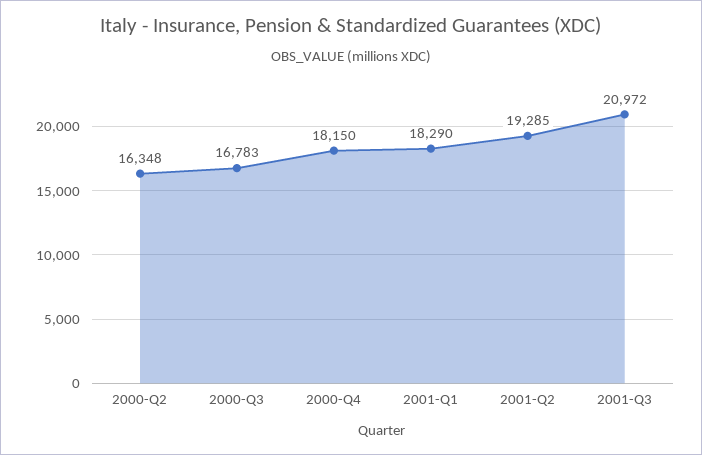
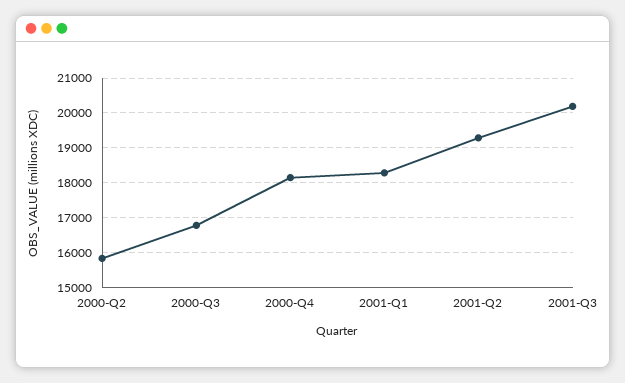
2000-Q2: 16348 -> 15800
2001-Q3: 20972 -> 20200

